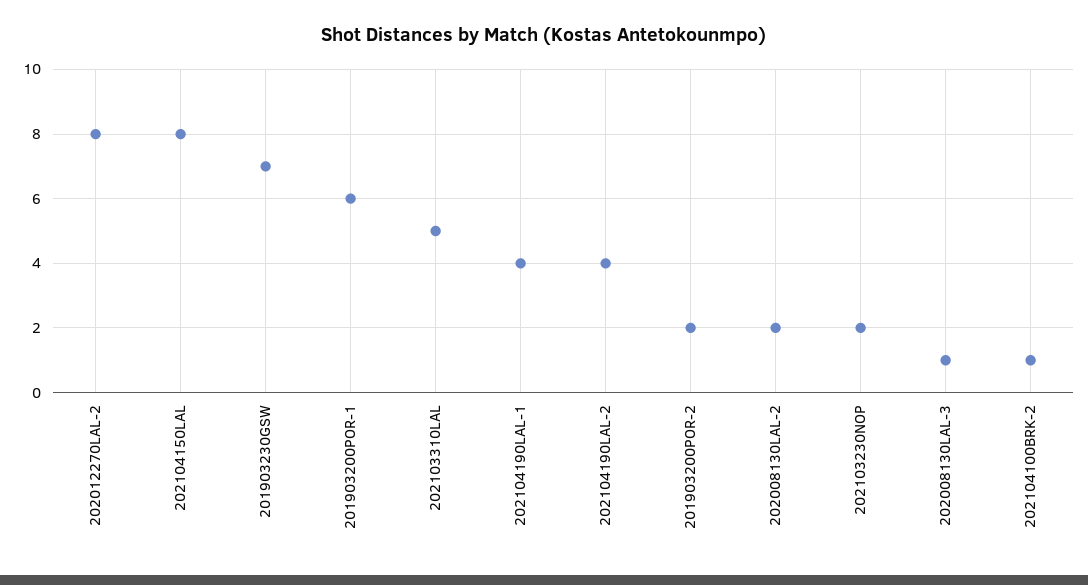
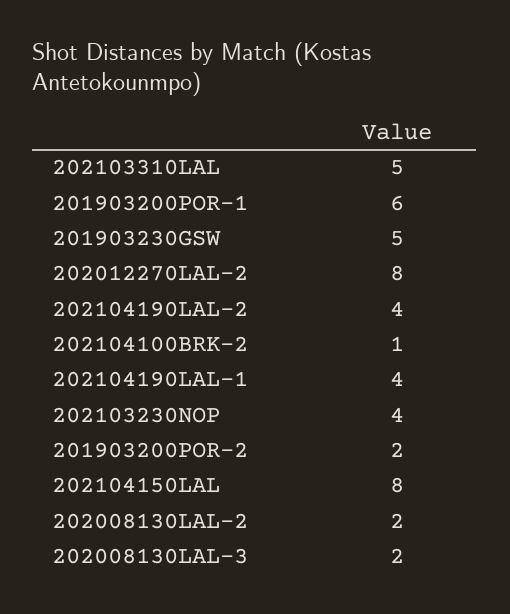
201903230GSW: 7 -> 5
202103230NOP: 2 -> 4
202008130LAL-3: 1 -> 2

